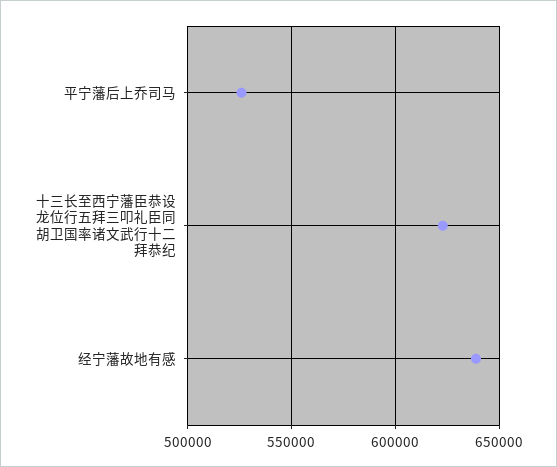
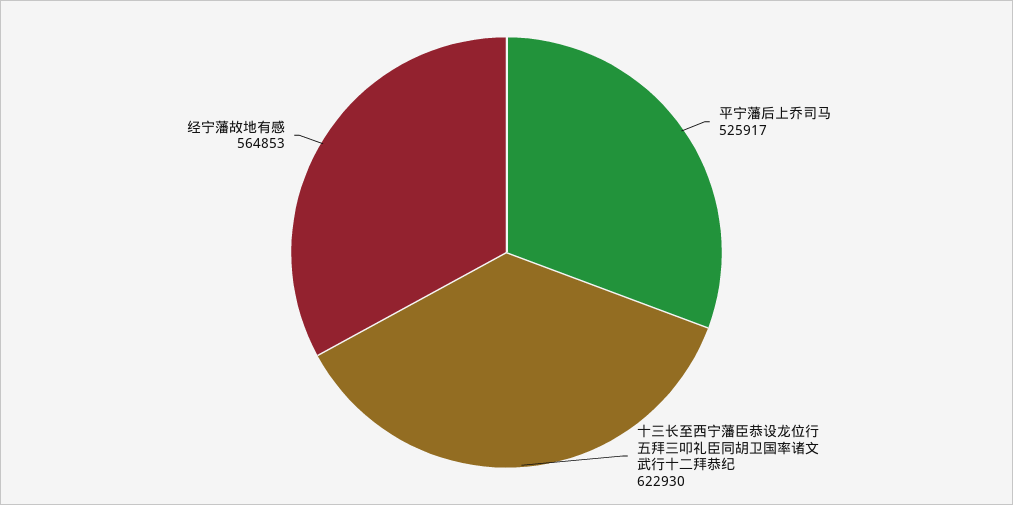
经宁藩故地有感: 640000 -> 564853

